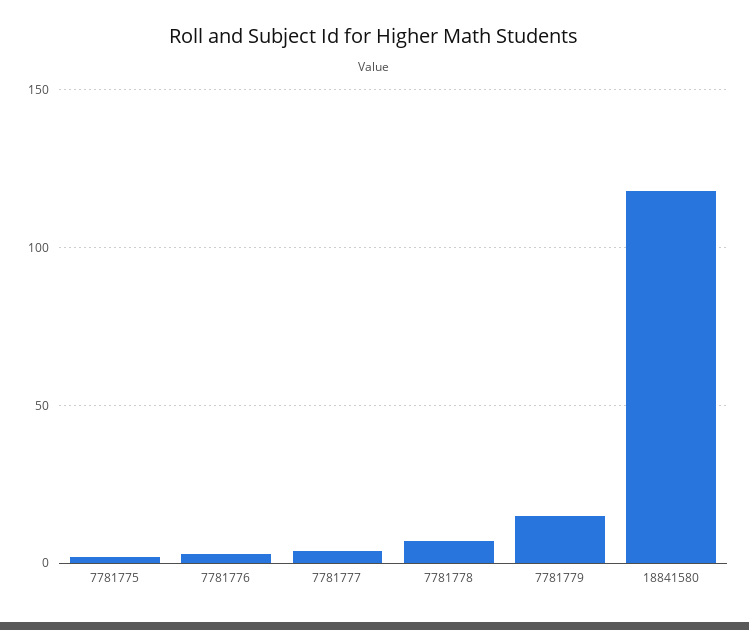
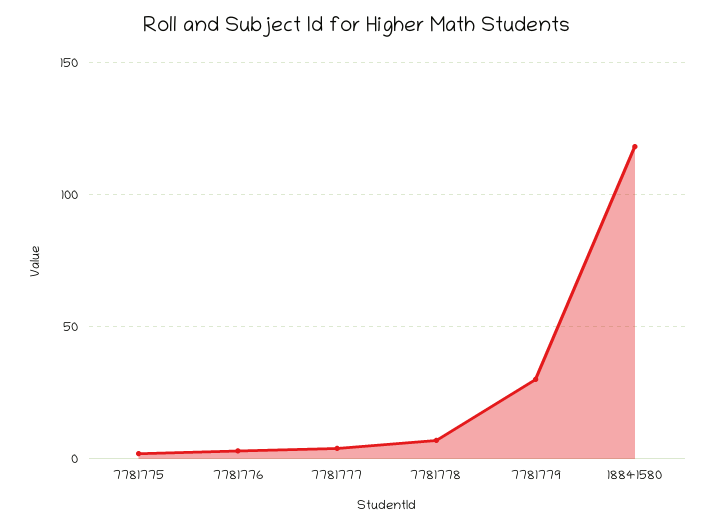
7781779: 15 -> 30

